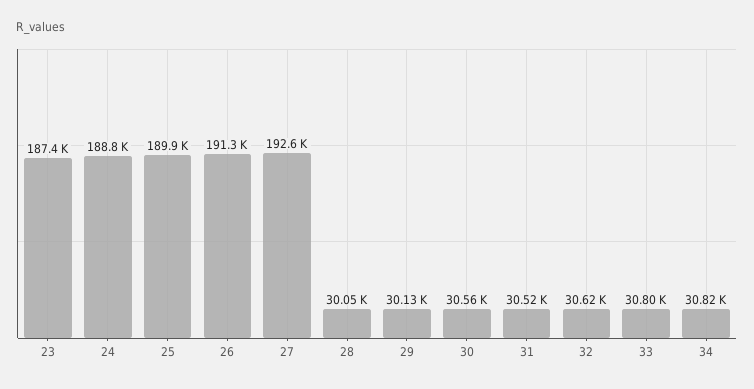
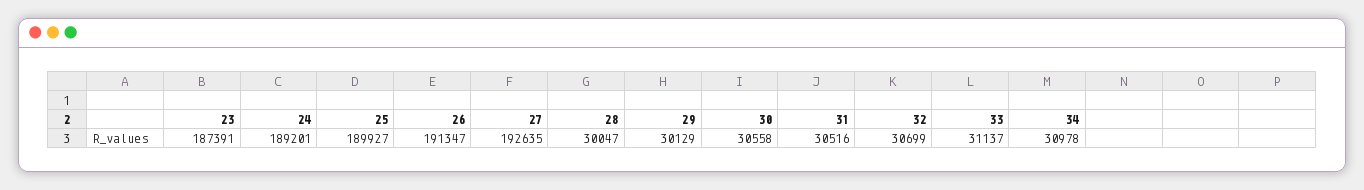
24: 188800 -> 189201
32: 30620 -> 30699
33: 30800 -> 31137
34: 30820 -> 30978

